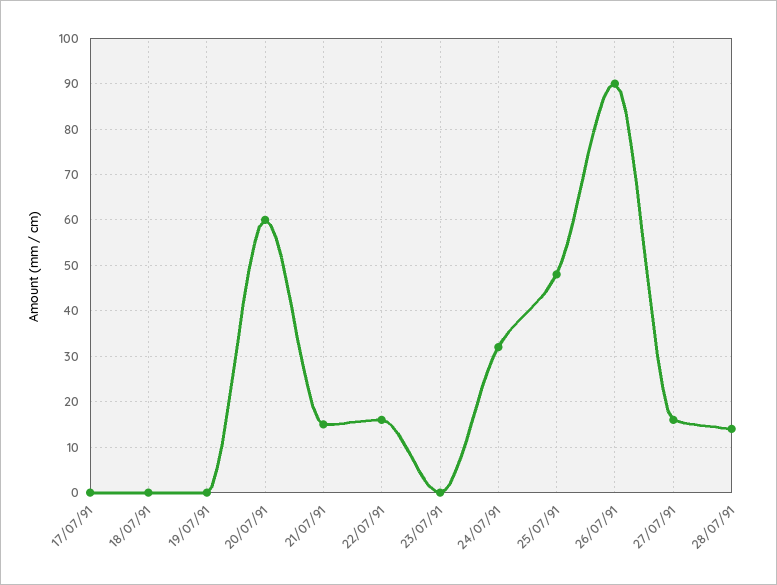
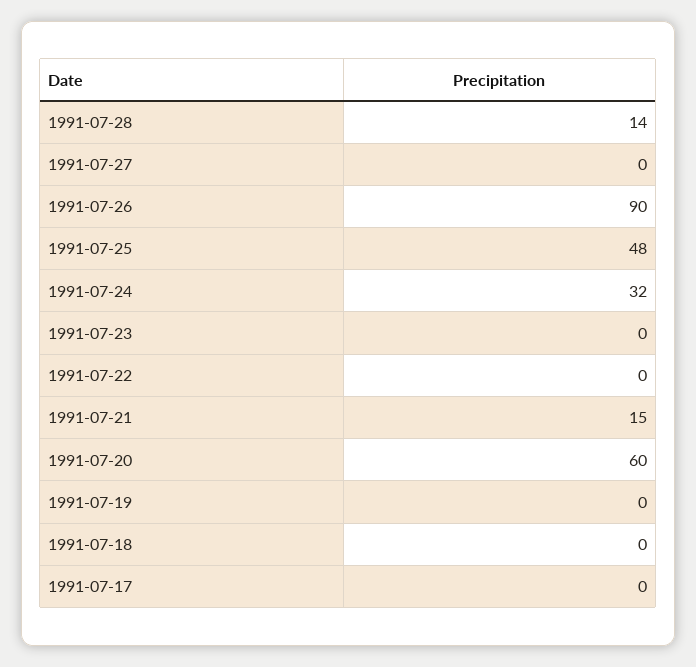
22/07/91: 15 -> 0
27/07/91: 15 -> 0

